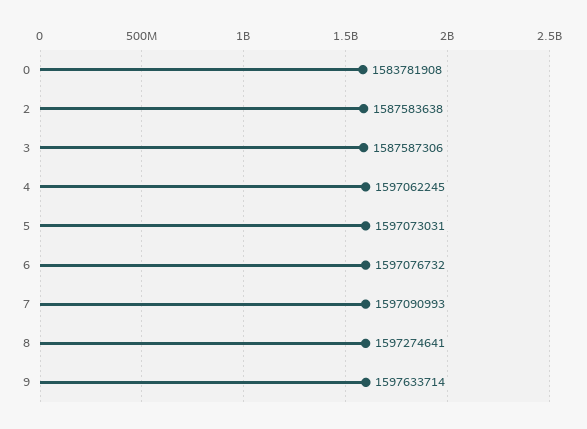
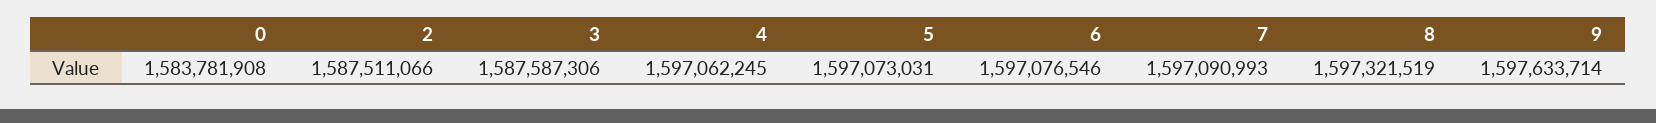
2: 1587583638 -> 1587511066
6: 1597076732 -> 1597076546
8: 1597274641 -> 1597321519

